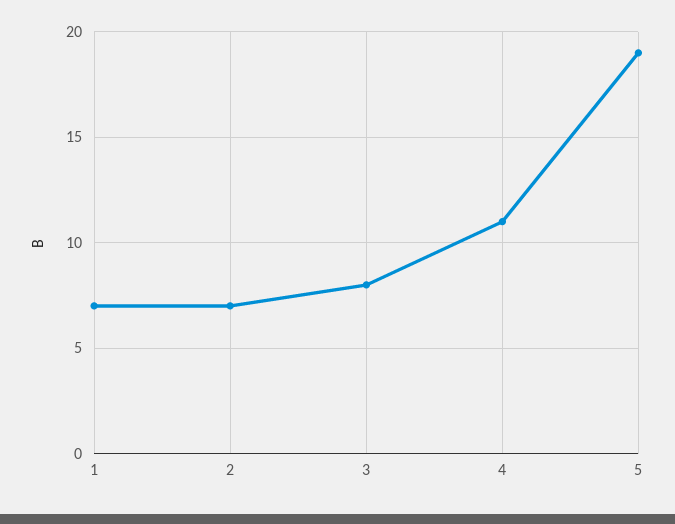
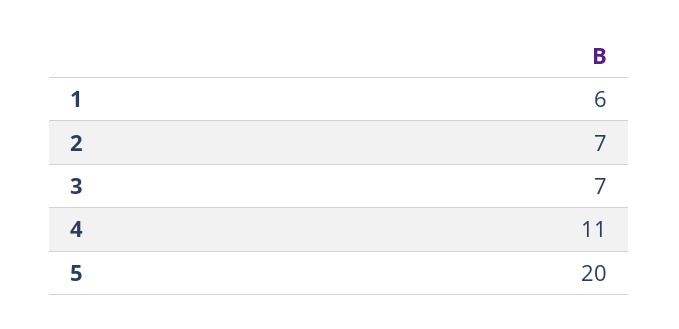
1: 7 -> 6
3: 8 -> 7
5: 19 -> 20

